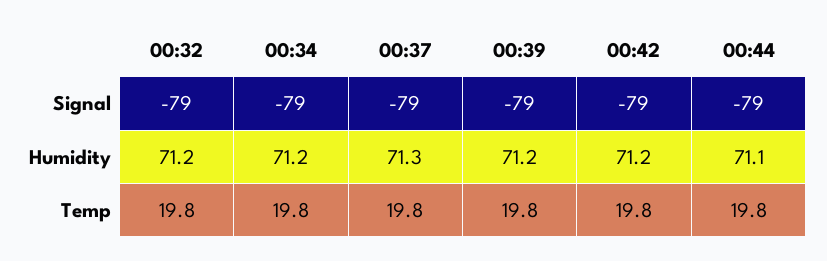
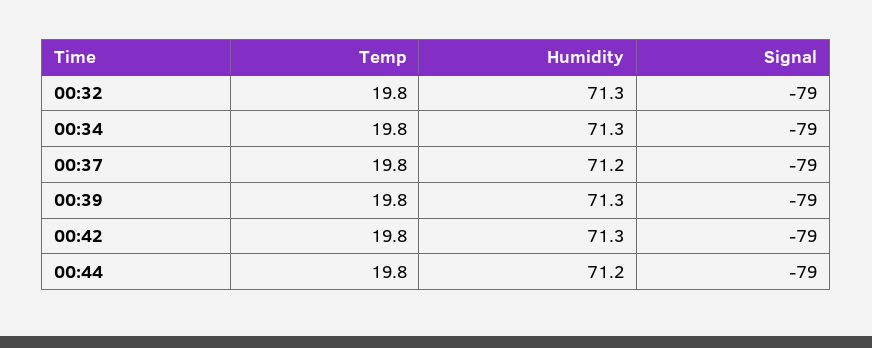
00:32, Humidity: 71.2 -> 71.3
00:34, Humidity: 71.2 -> 71.3
00:37, Humidity: 71.3 -> 71.2
00:39, Humidity: 71.2 -> 71.3
00:42, Humidity: 71.2 -> 71.3
00:44, Humidity: 71.1 -> 71.2

